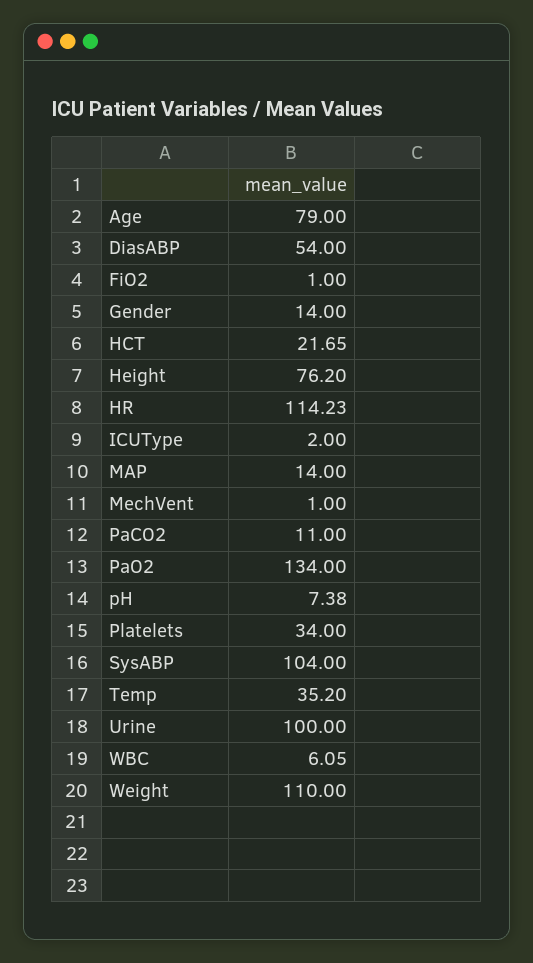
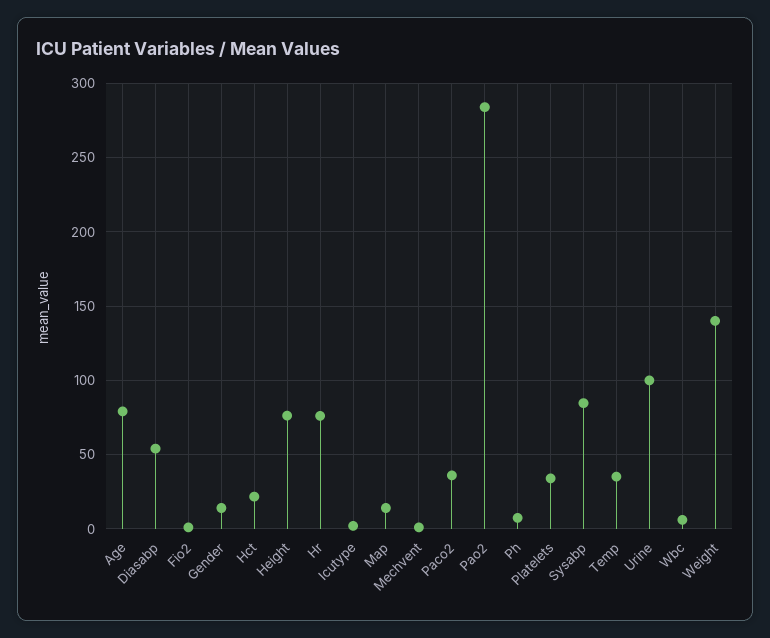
HR: 114.23 -> 75
PaCO2: 11 -> 35
PaO2: 134 -> 285
SysABP: 104 -> 85
Weight: 110 -> 140

